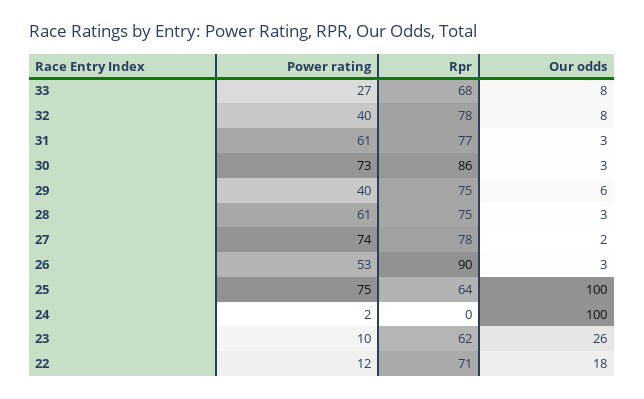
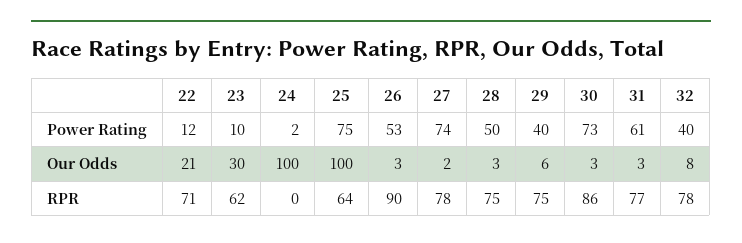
Power rating, 33: 27 -> none
Rpr, 33: 68 -> none
Our odds, 33: 8 -> none
Power rating, 28: 61 -> 50
Our odds, 23: 26 -> 30
Our odds, 22: 18 -> 21

